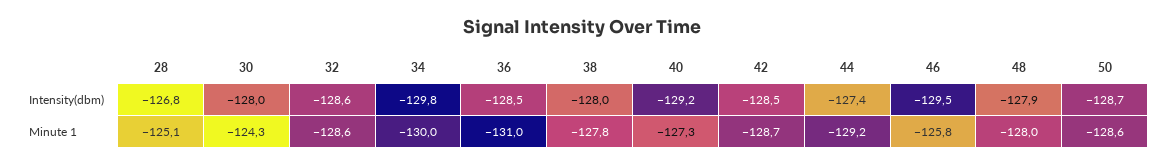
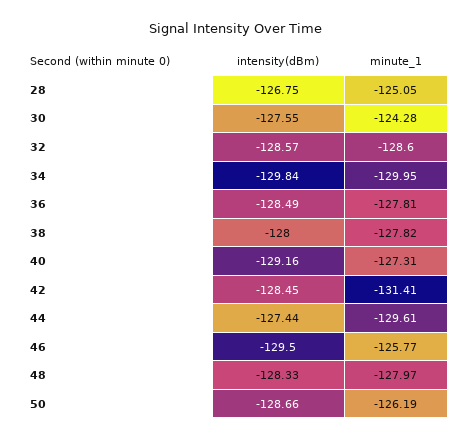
30, Intensity(dbm): -128 -> -127.55
48, Intensity(dbm): -127.9 -> -128.33
36, Minute 1: -131 -> -127.81
42, Minute 1: -128.7 -> -131.41
44, Minute 1: -129.2 -> -129.61
50, Minute 1: -128.6 -> -126.19

